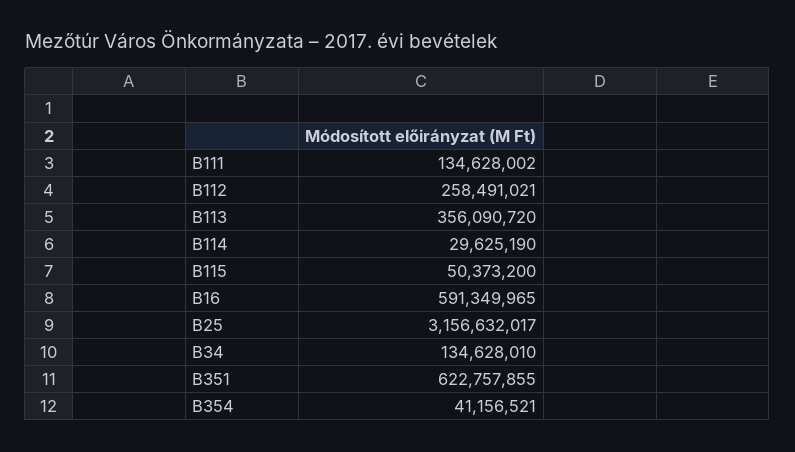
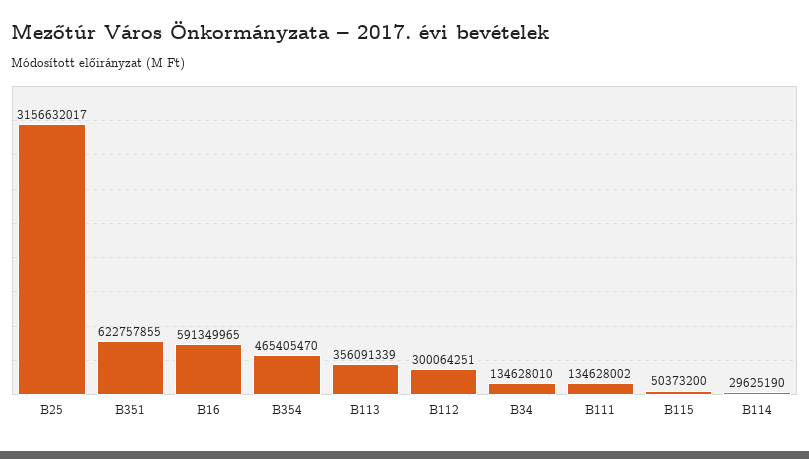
B112: 258491021 -> 300064251
B113: 356090720 -> 356091339
B354: 41156521 -> 465405470

